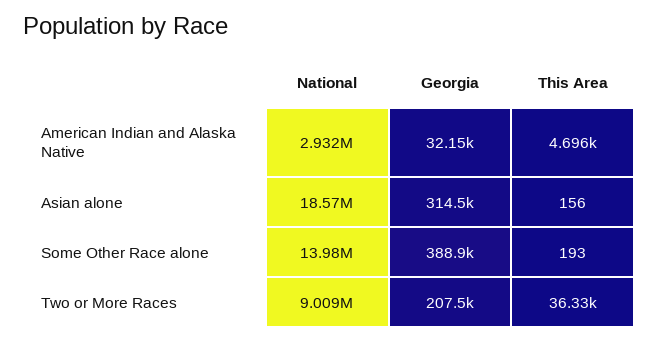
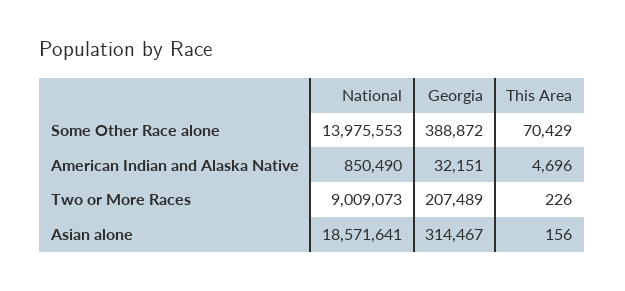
National, American Indian and Alaska Native: 2932000 -> 850490
This Area, Some Other Race alone: 193 -> 70429
This Area, Two or More Races: 36330 -> 226

